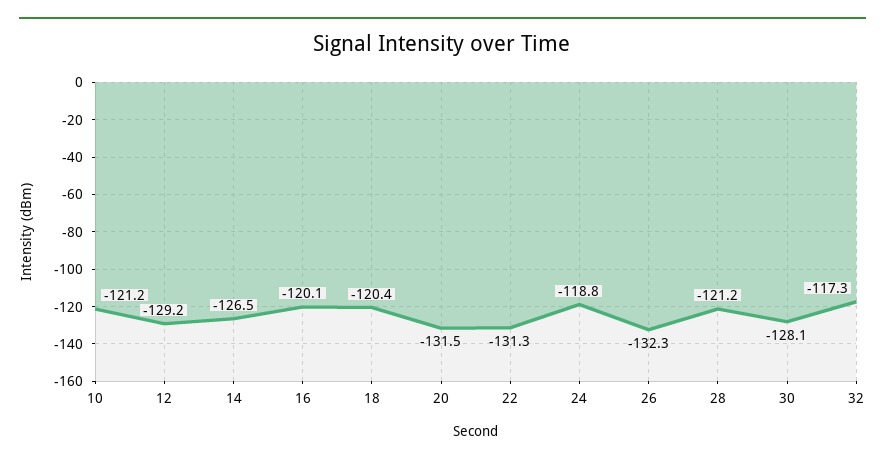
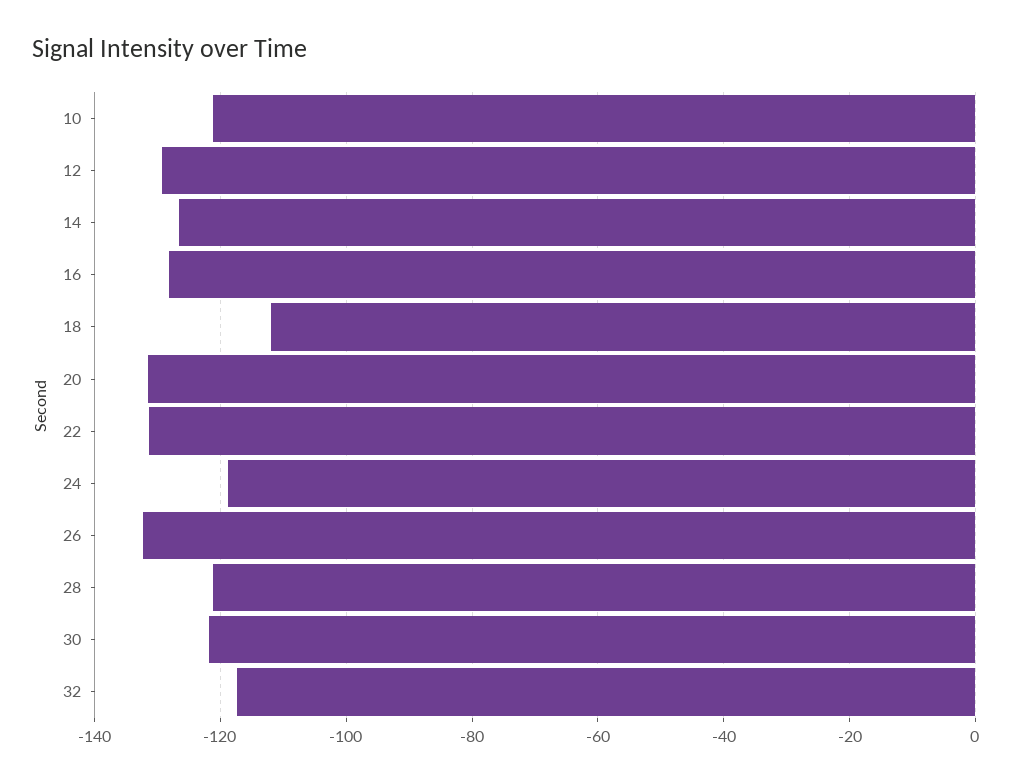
16: -120.1 -> -128
18: -120.4 -> -112
30: -128.1 -> -122

